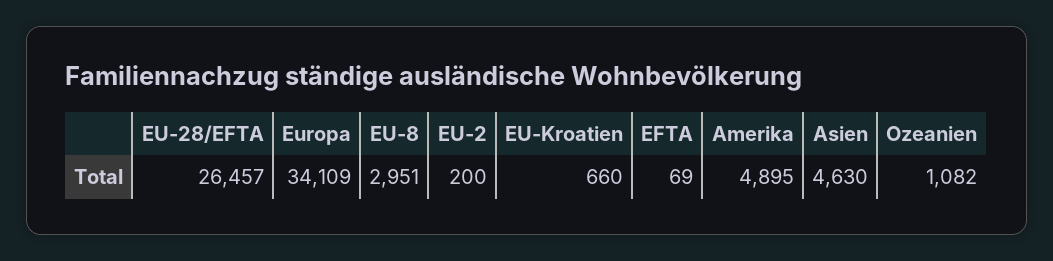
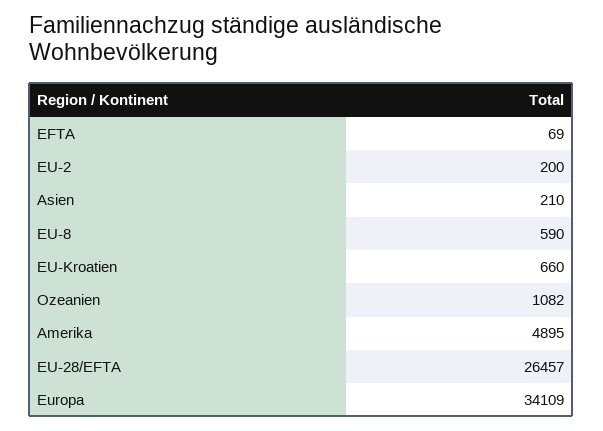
EU-8: 2951 -> 590
Asien: 4630 -> 210

